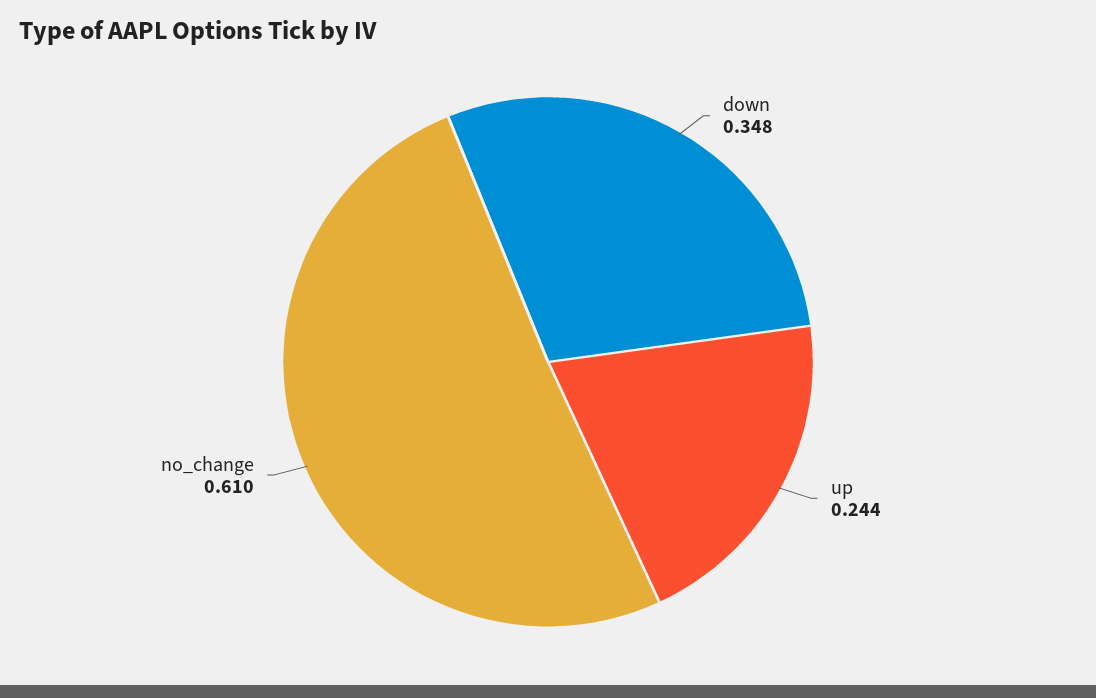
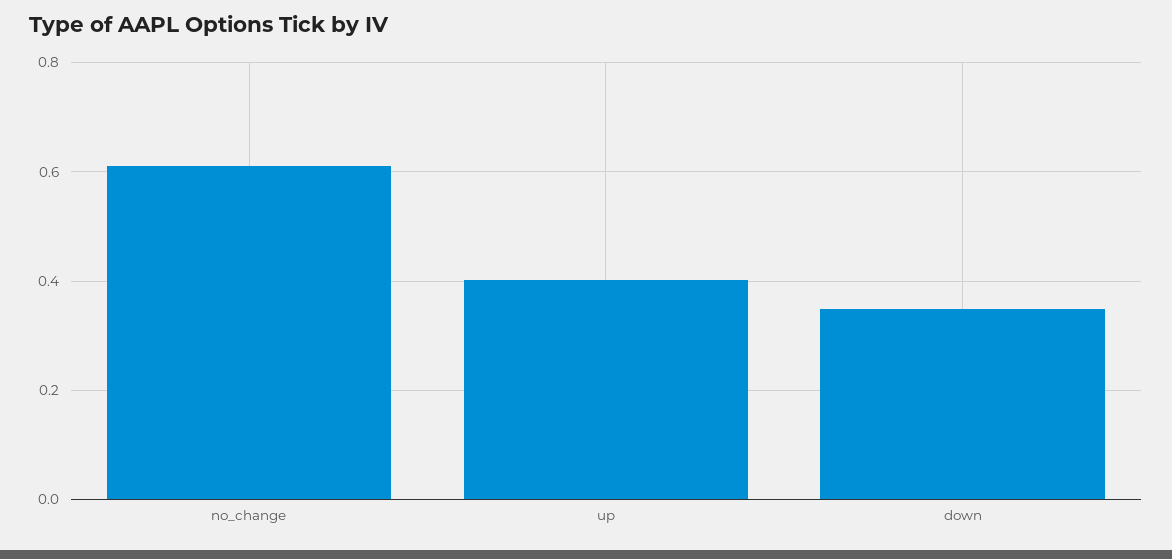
up: 0.244 -> 0.4

